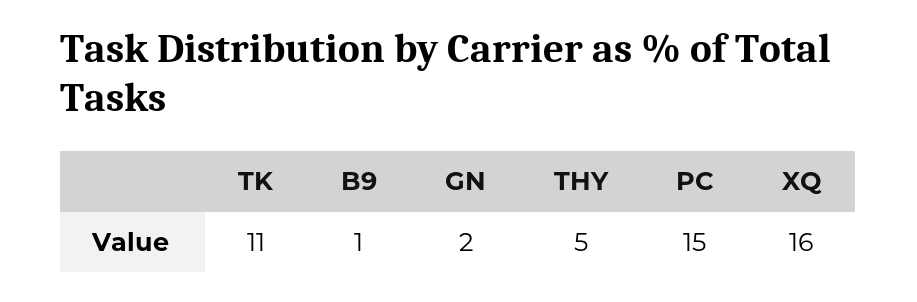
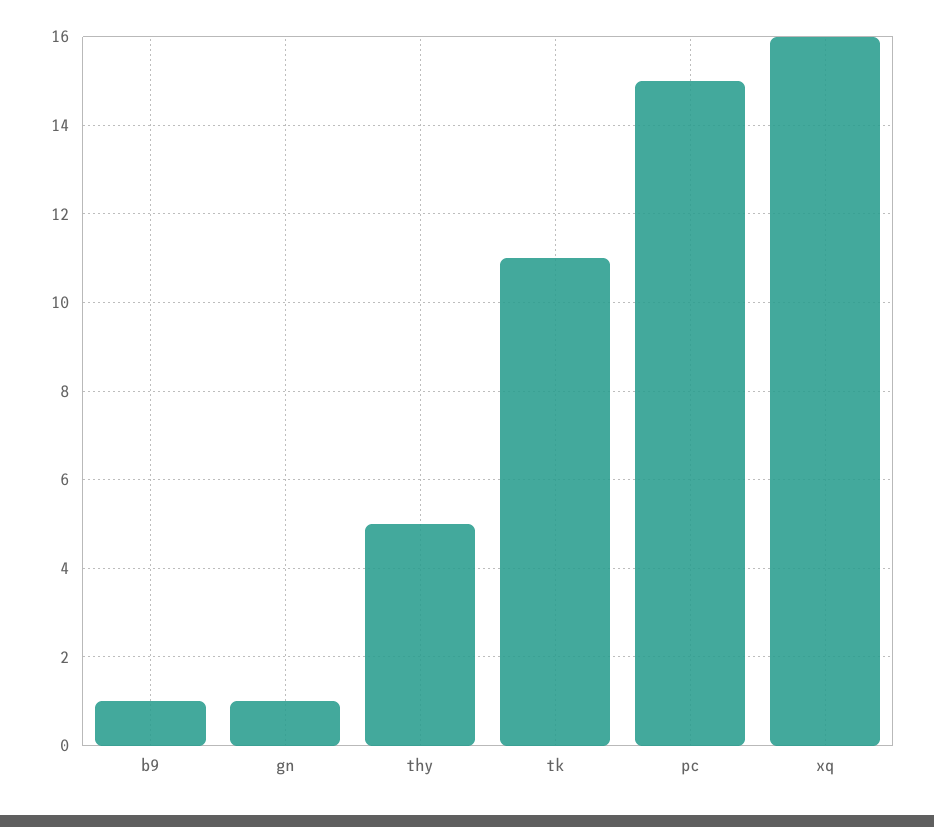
GN: 2 -> 1

